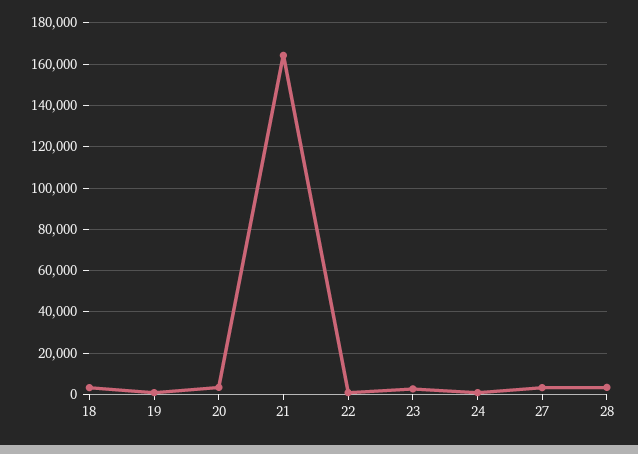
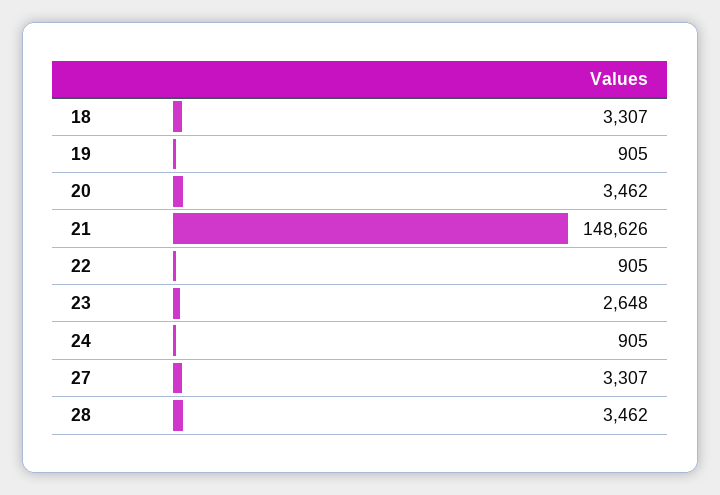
21: 165000 -> 148626

